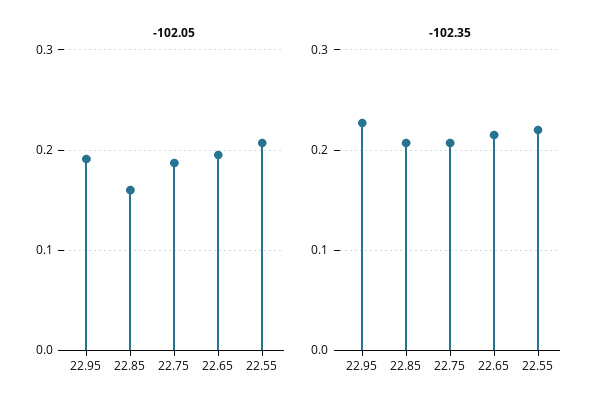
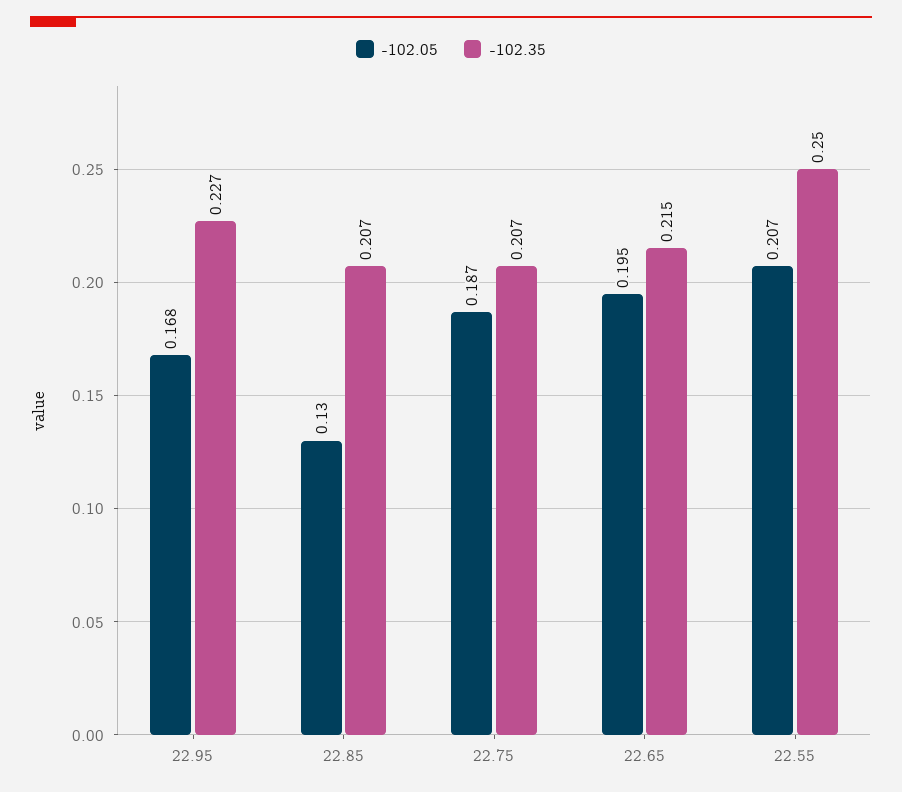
-102.05, 22.95: 0.19 -> 0.168
-102.05, 22.85: 0.16 -> 0.13
-102.35, 22.55: 0.22 -> 0.25

